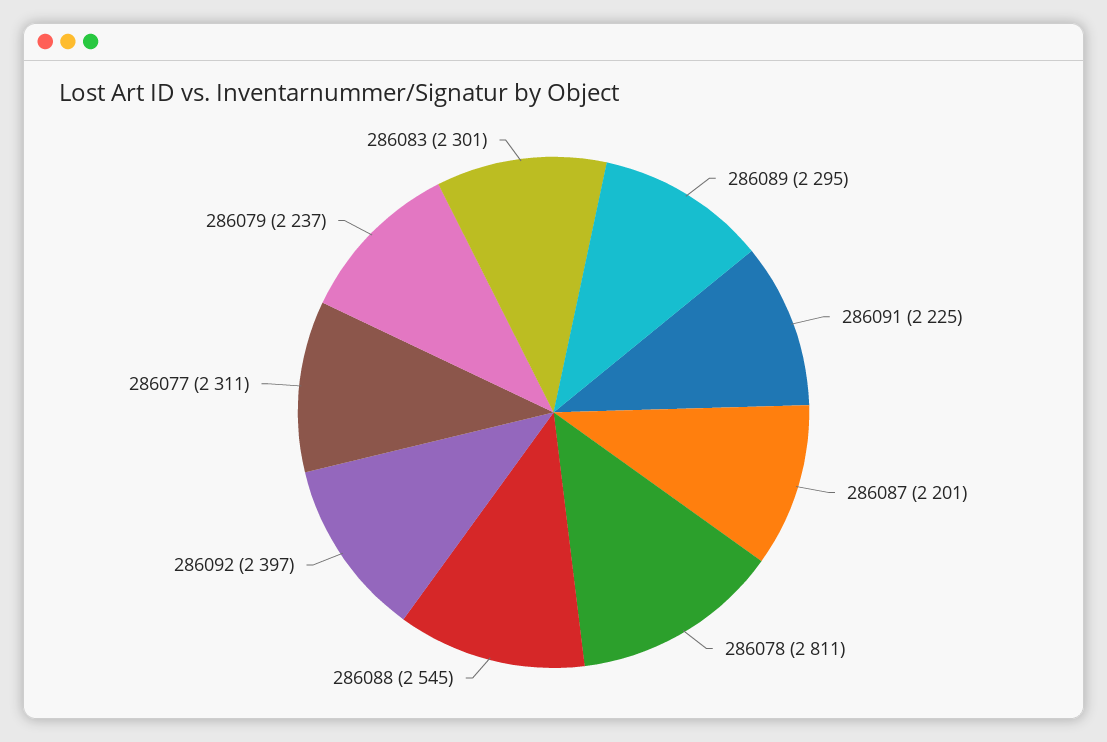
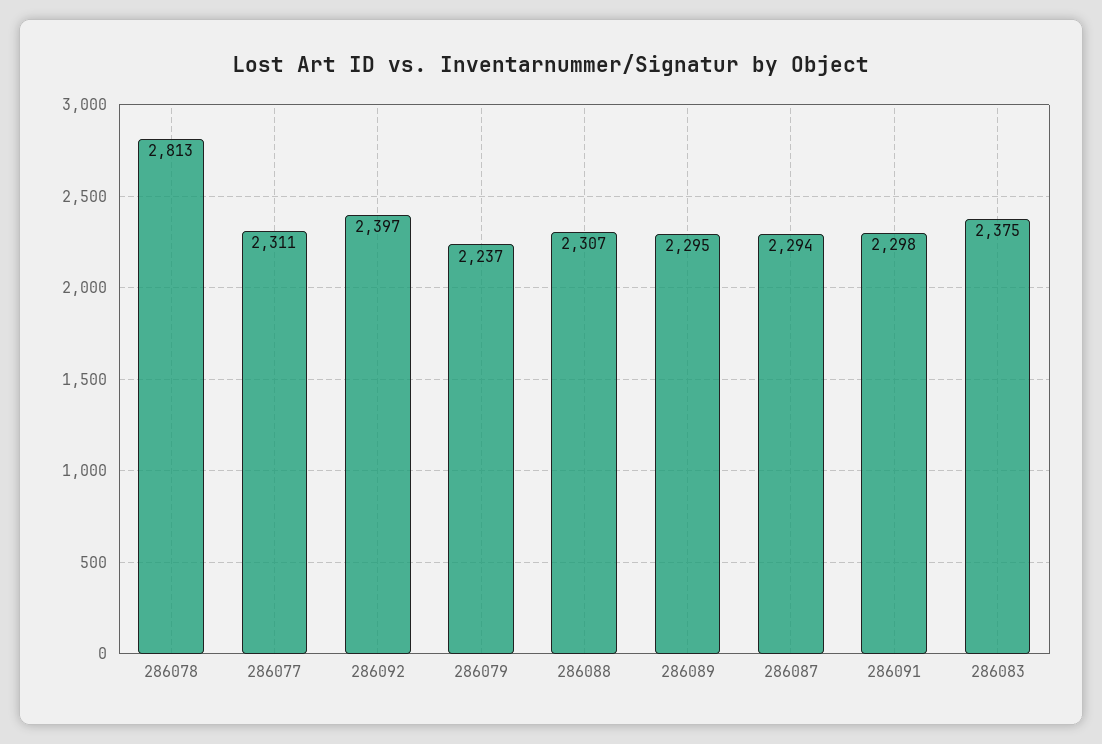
286091: 2225 -> 2298
286087: 2201 -> 2294
286078: 2811 -> 2813
286088: 2545 -> 2307
286083: 2301 -> 2375

